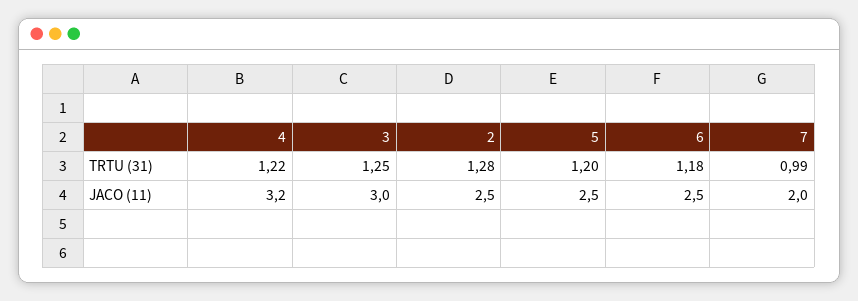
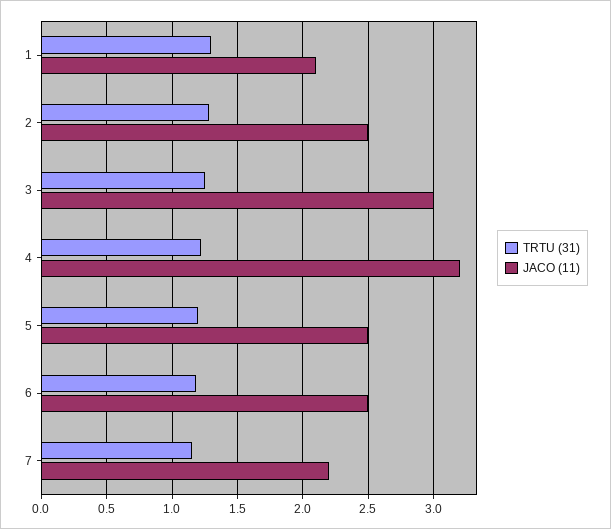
TRTU (31), 7: 0.99 -> 1.15
JACO (11), 7: 2 -> 2.2
TRTU (31), 1: none -> 1.3
JACO (11), 1: none -> 2.1

